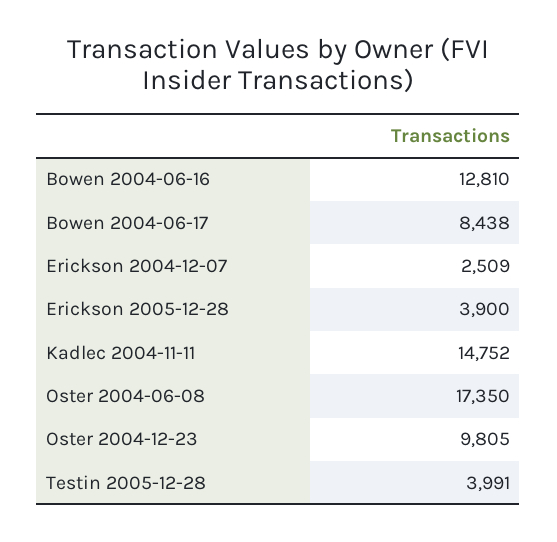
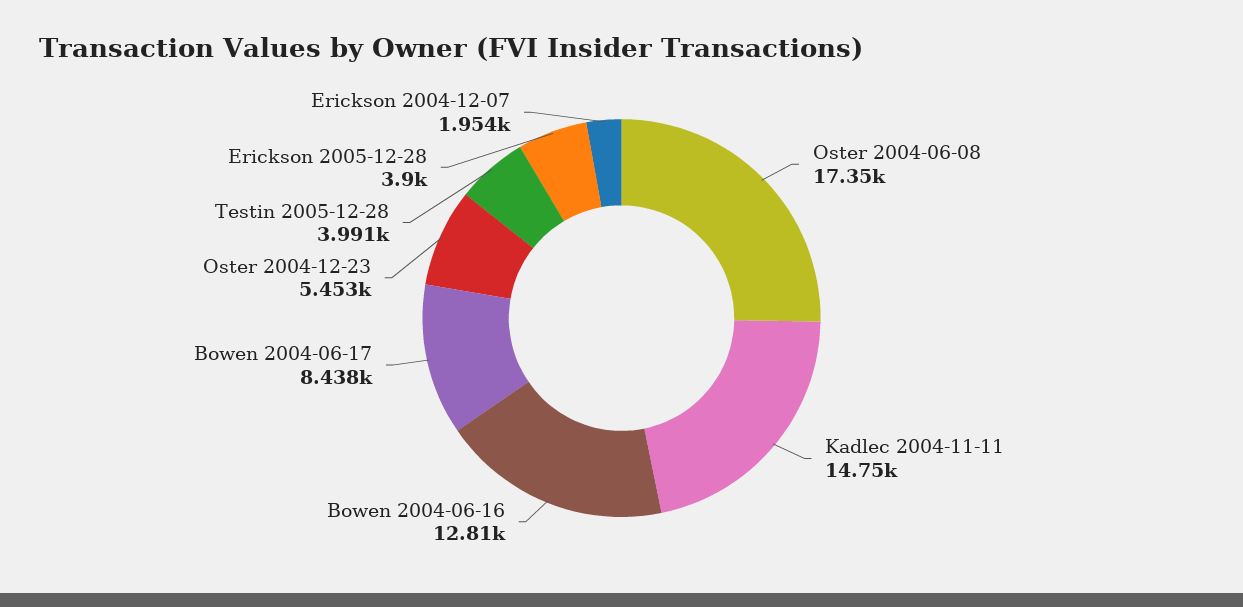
Erickson 2004-12-07: 2509 -> 1954
Oster 2004-12-23: 9805 -> 5453

